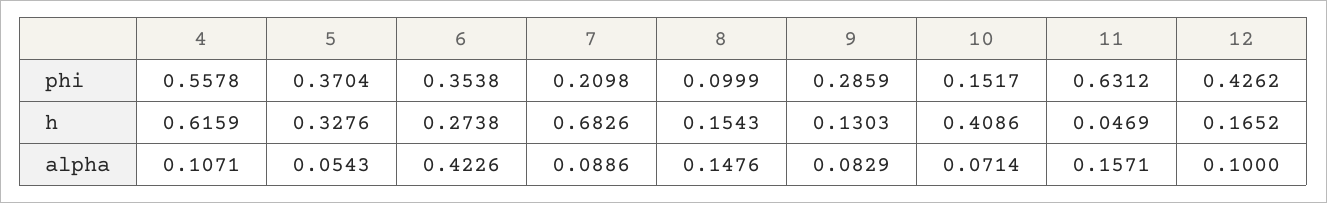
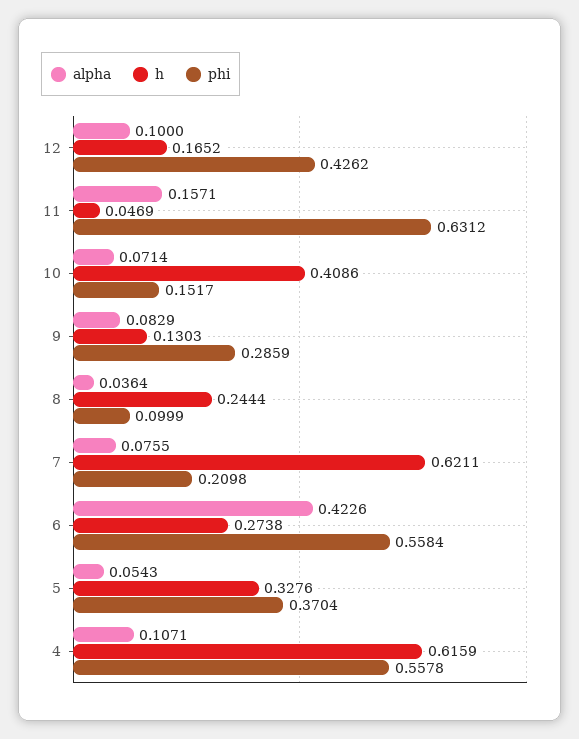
phi, 6: 0.3538 -> 0.5584
h, 7: 0.6826 -> 0.6211
h, 8: 0.1543 -> 0.2444
alpha, 7: 0.0886 -> 0.0755
alpha, 8: 0.1476 -> 0.0364

